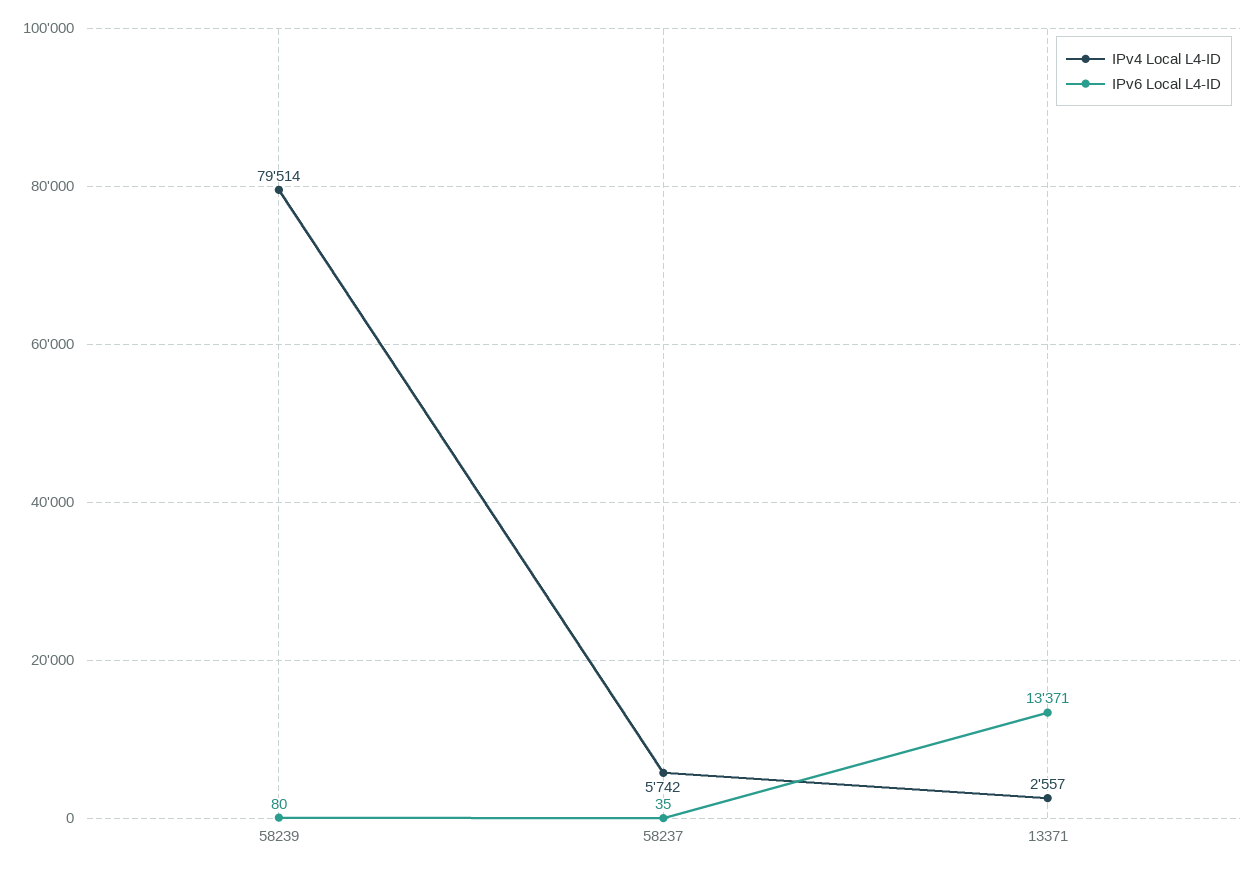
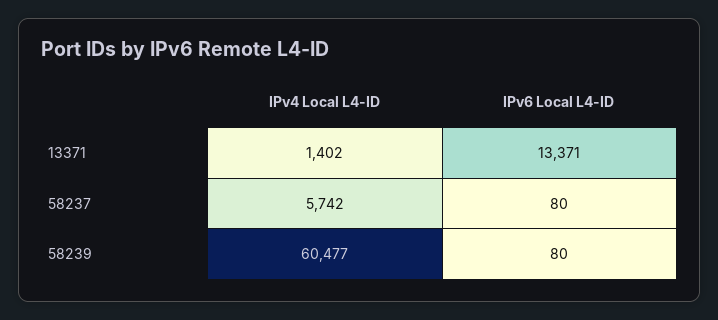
IPv4 Local L4-ID, 58239: 79514 -> 60477
IPv6 Local L4-ID, 58237: 35 -> 80
IPv4 Local L4-ID, 13371: 2557 -> 1402

